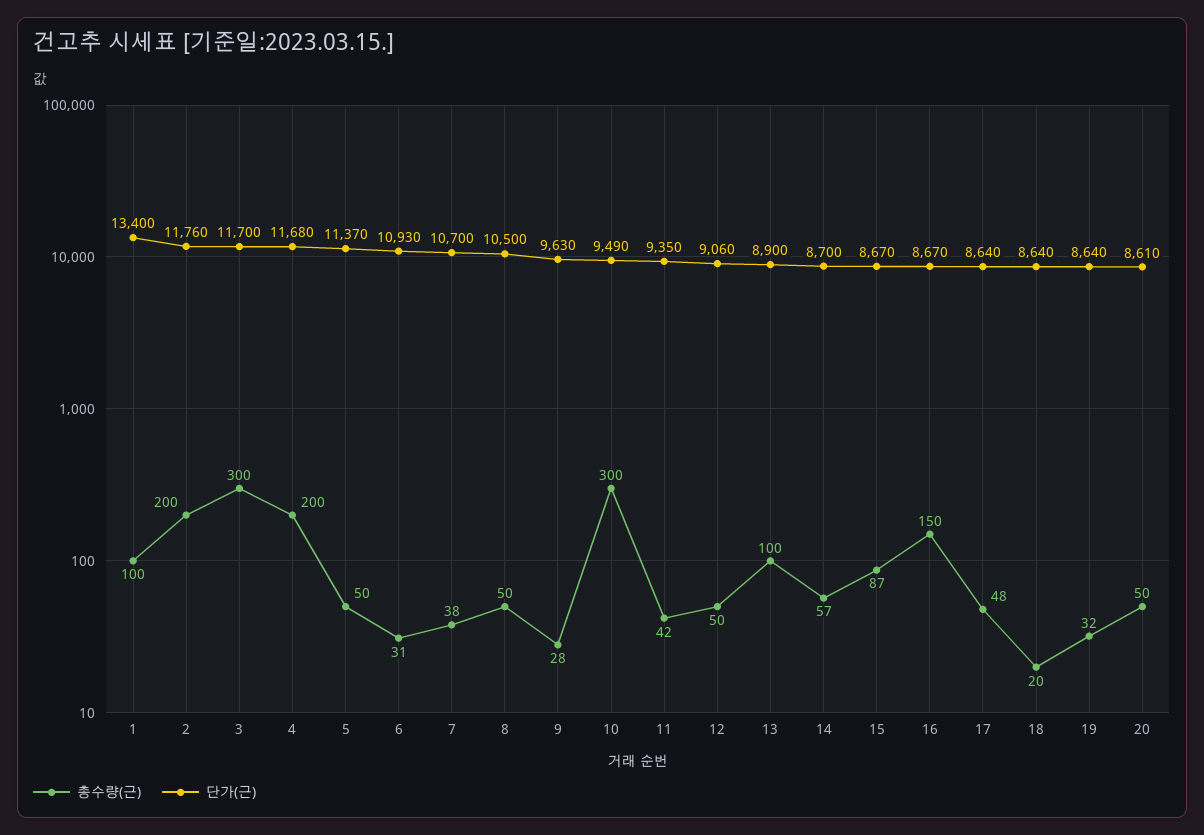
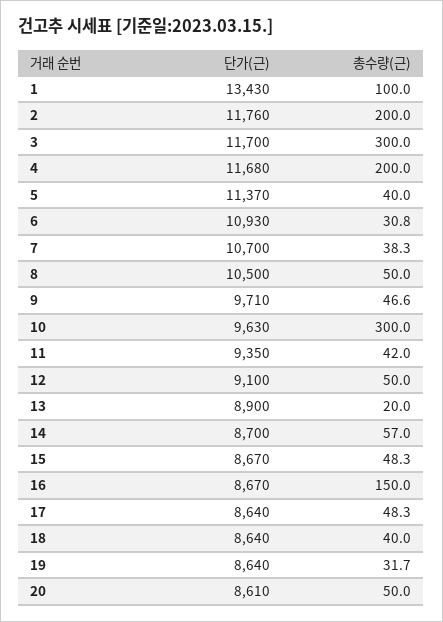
단가(근), 1: 13400 -> 13430
총수량(근), 5: 50 -> 40
총수량(근), 9: 28 -> 46.6
단가(근), 9: 9630 -> 9710
단가(근), 10: 9490 -> 9630
단가(근), 12: 9060 -> 9100
총수량(근), 13: 100 -> 20
총수량(근), 15: 87 -> 48.3
총수량(근), 18: 20 -> 40

